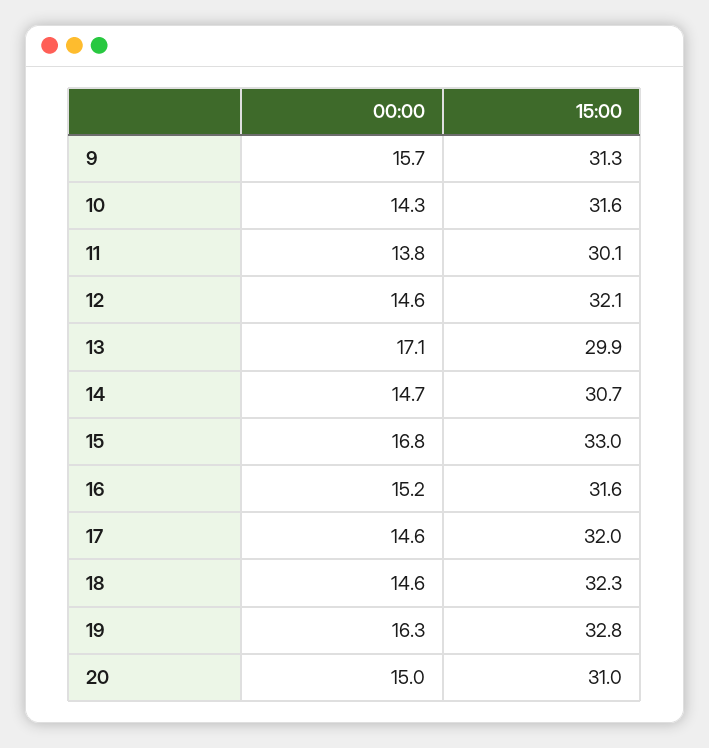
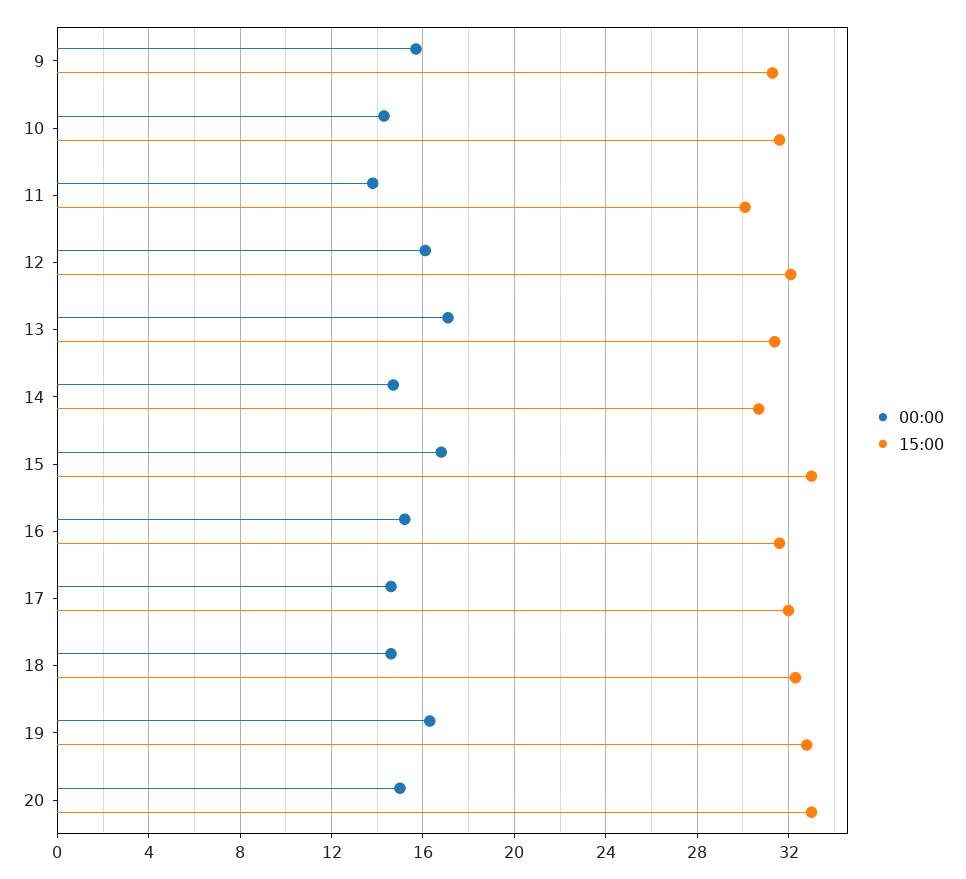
00:00, 12: 14.6 -> 16
15:00, 13: 29.9 -> 31.5
15:00, 20: 31 -> 33

